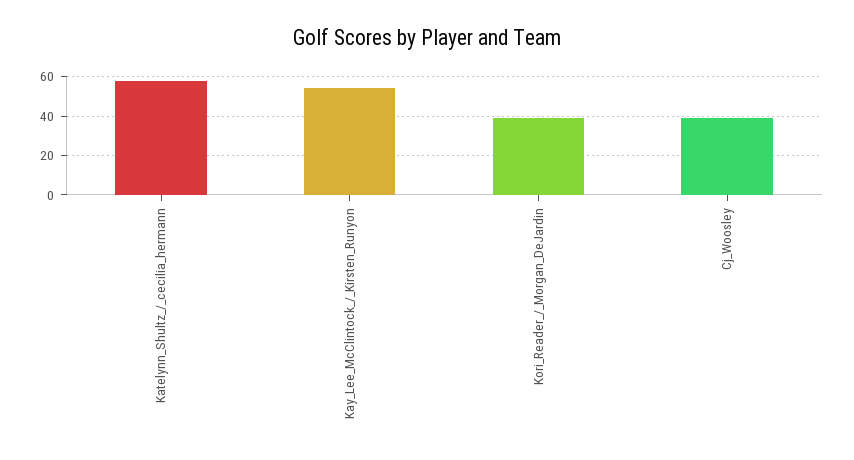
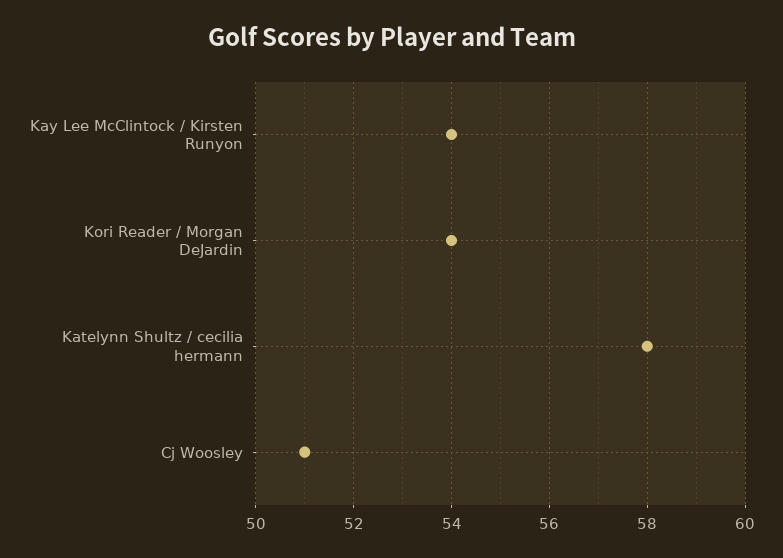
Kori_Reader_/_Morgan_DeJardin: 40 -> 54
Cj_Woosley: 40 -> 51

